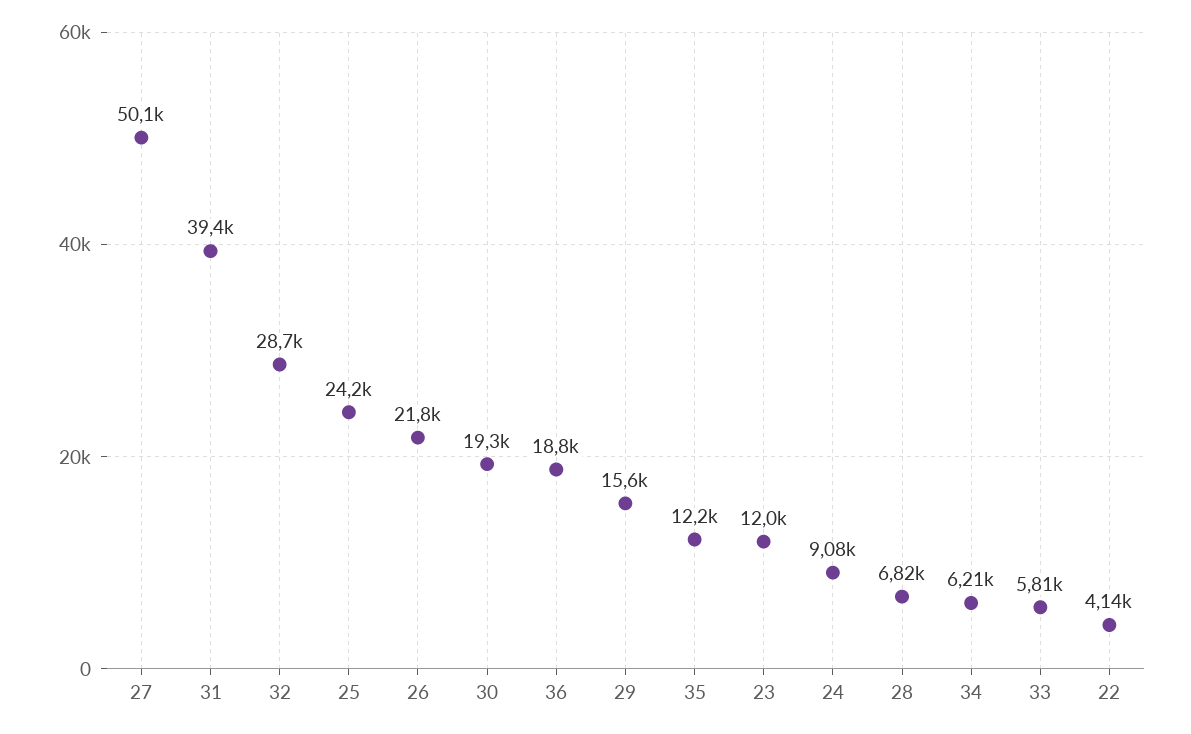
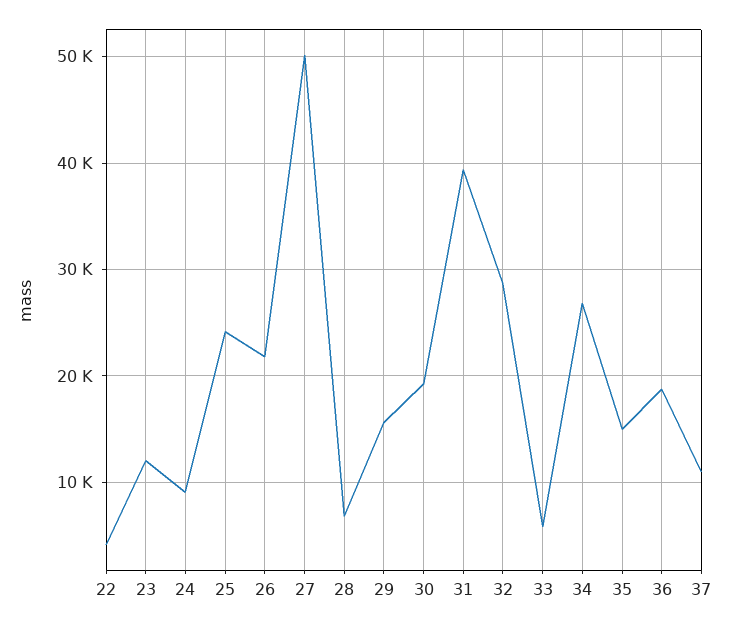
35: 12200 -> 15000
34: 6210 -> 27000
37: none -> 11000

